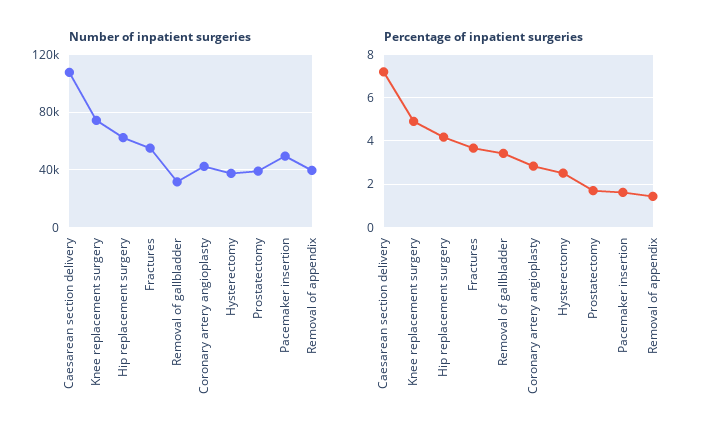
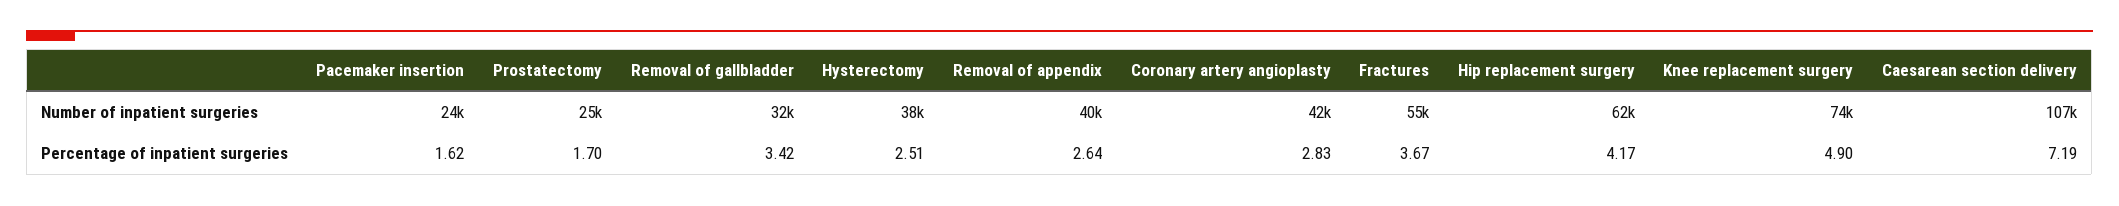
Number of inpatient surgeries, Prostatectomy: 40000 -> 25000
Number of inpatient surgeries, Pacemaker insertion: 50000 -> 24000
Percentage of inpatient surgeries, Removal of appendix: 1.5 -> 2.64

